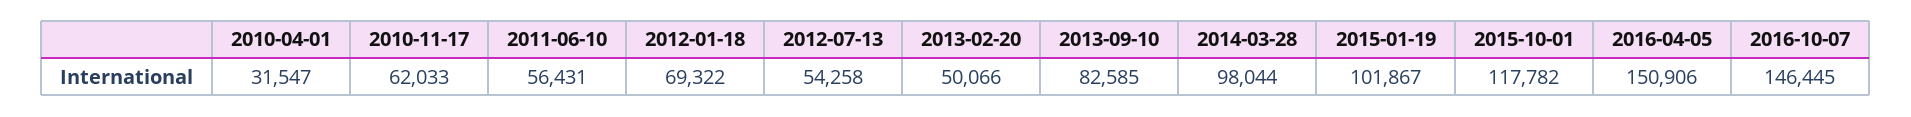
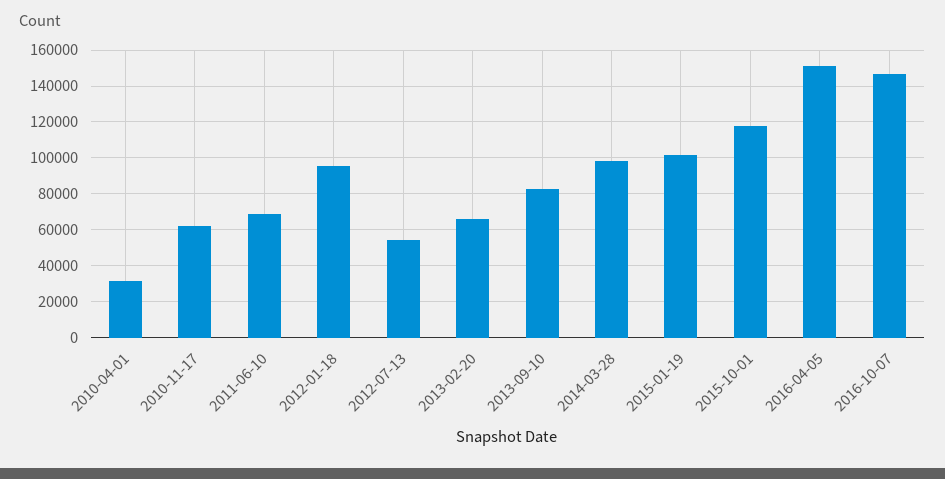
2011-06-10: 56431 -> 70000
2012-01-18: 69322 -> 95000
2013-02-20: 50066 -> 65000

